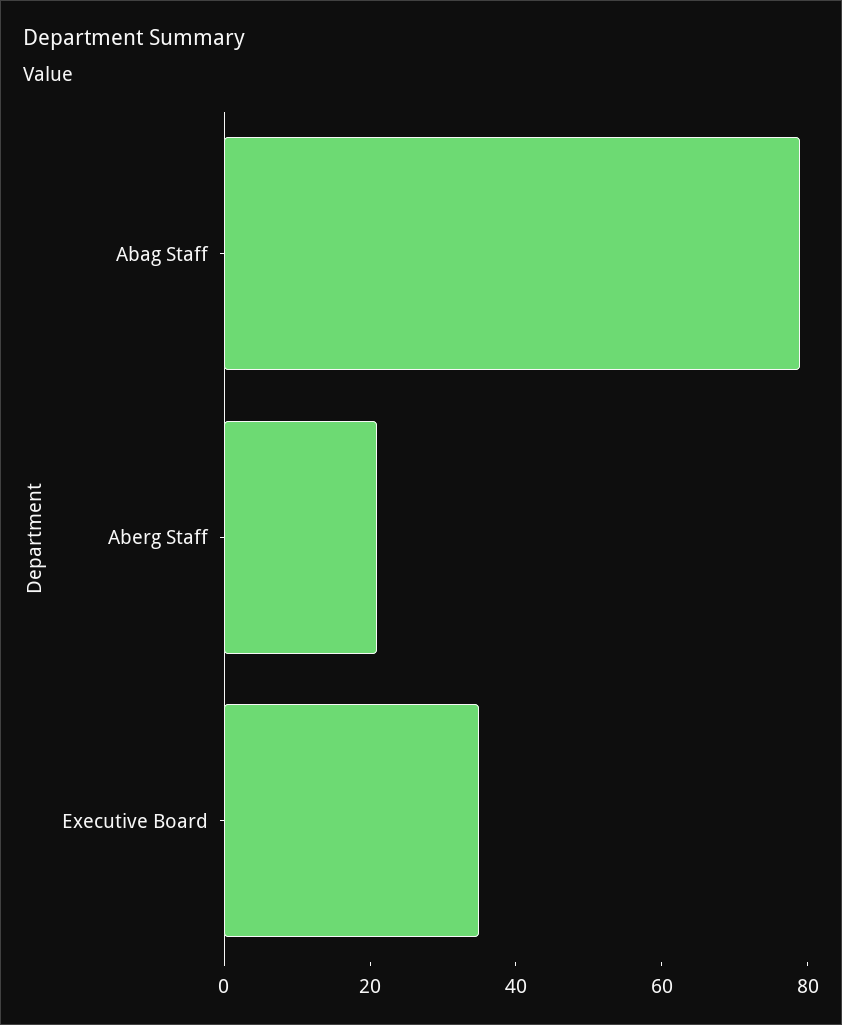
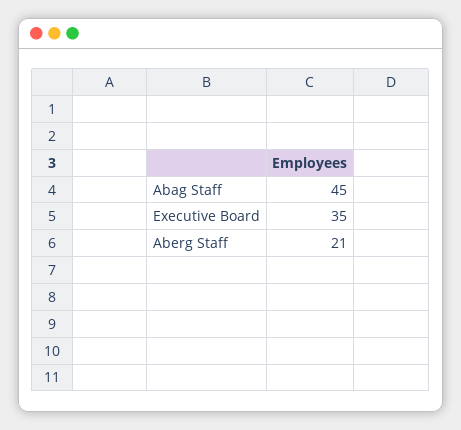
Abag Staff: 80 -> 45

